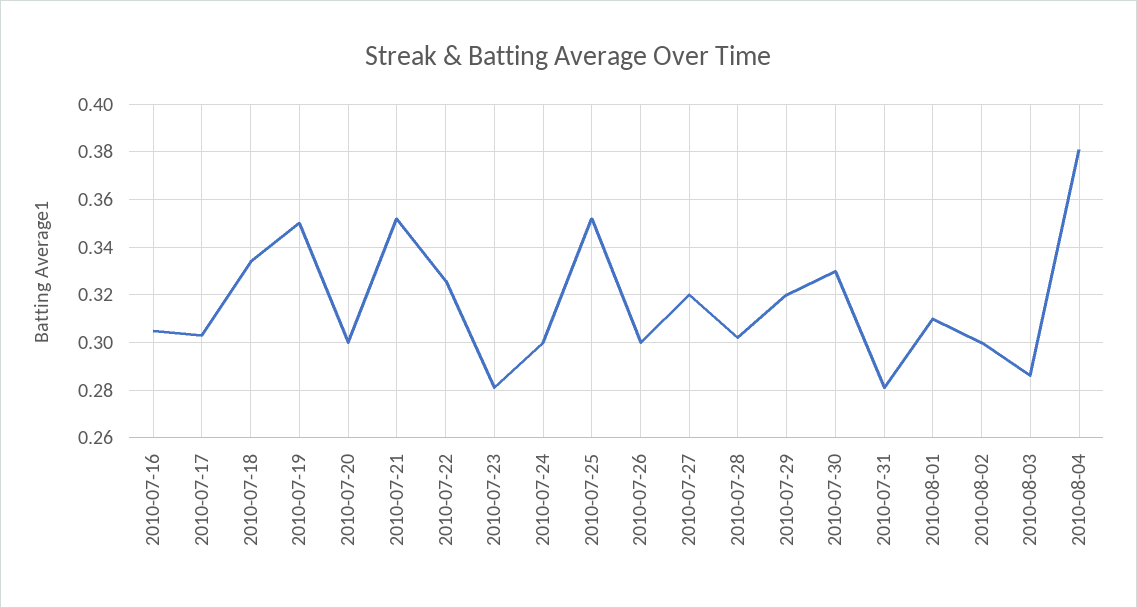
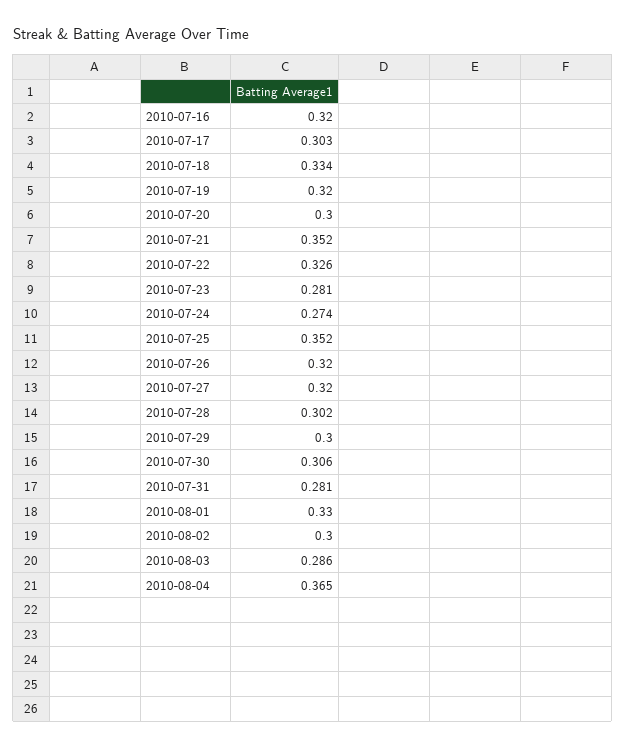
2010-07-16: 0.305 -> 0.32
2010-07-19: 0.35 -> 0.32
2010-07-24: 0.3 -> 0.274
2010-07-26: 0.3 -> 0.32
2010-07-29: 0.32 -> 0.3
2010-07-30: 0.33 -> 0.306
2010-08-01: 0.31 -> 0.33
2010-08-04: 0.38 -> 0.365

